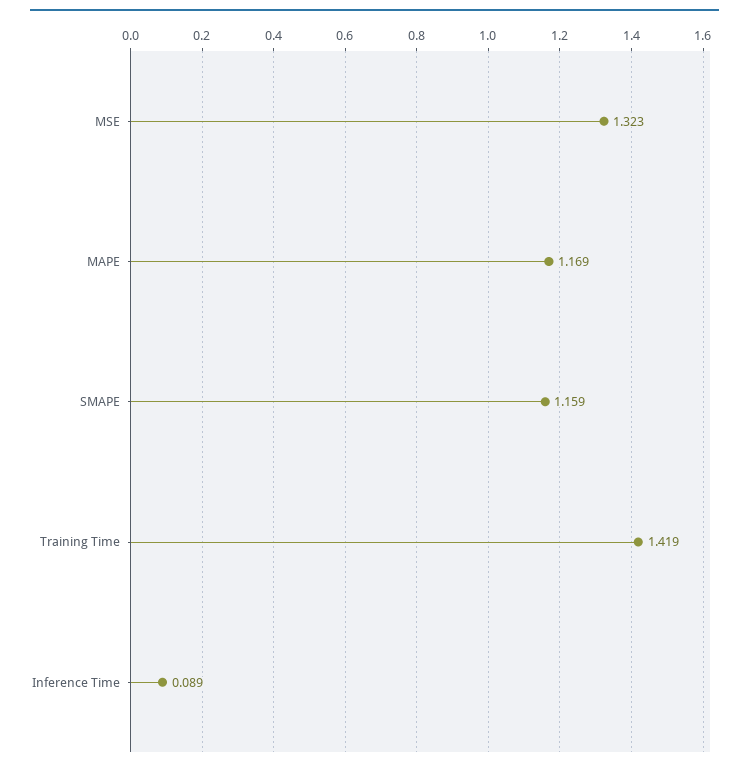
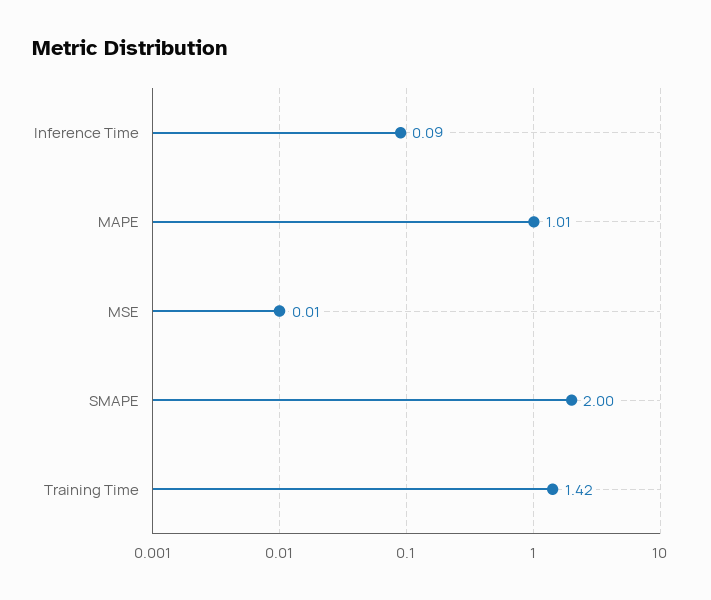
MSE: 1.323 -> 0.01
MAPE: 1.169 -> 1.01
SMAPE: 1.159 -> 2

